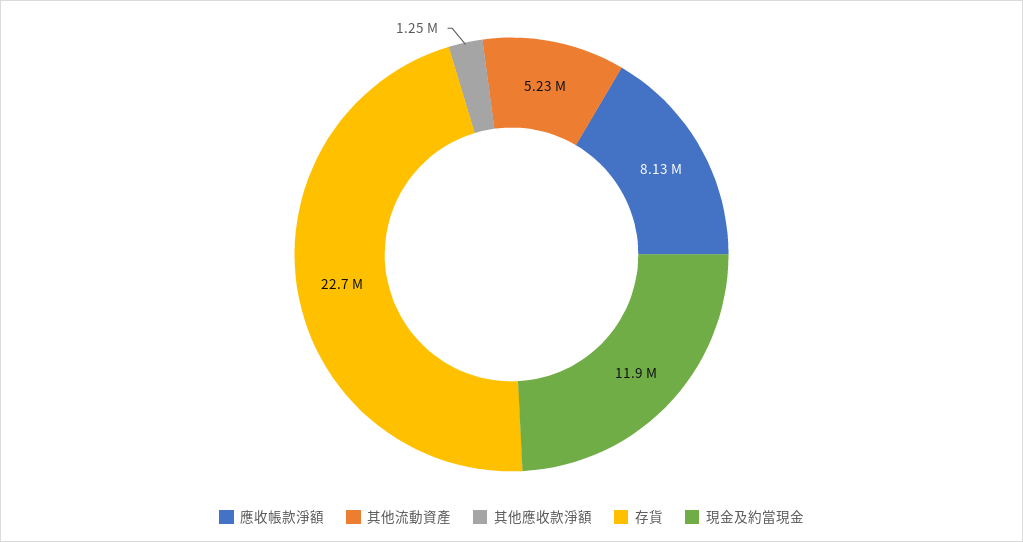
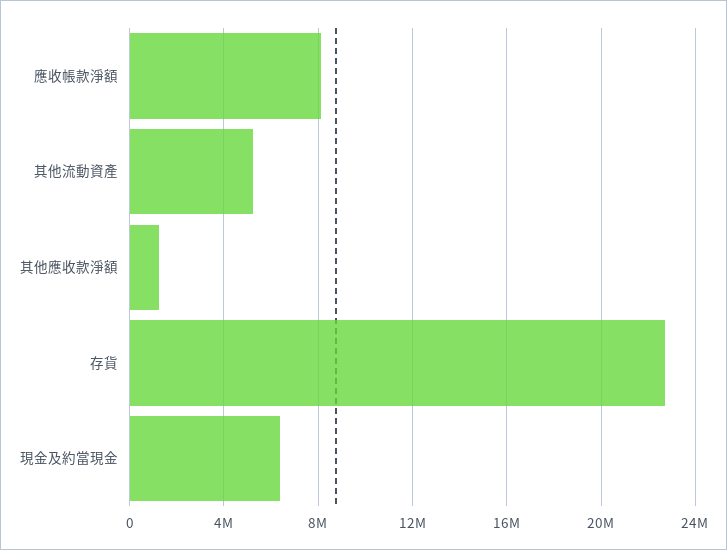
現金及約當現金: 11900000 -> 6500000

